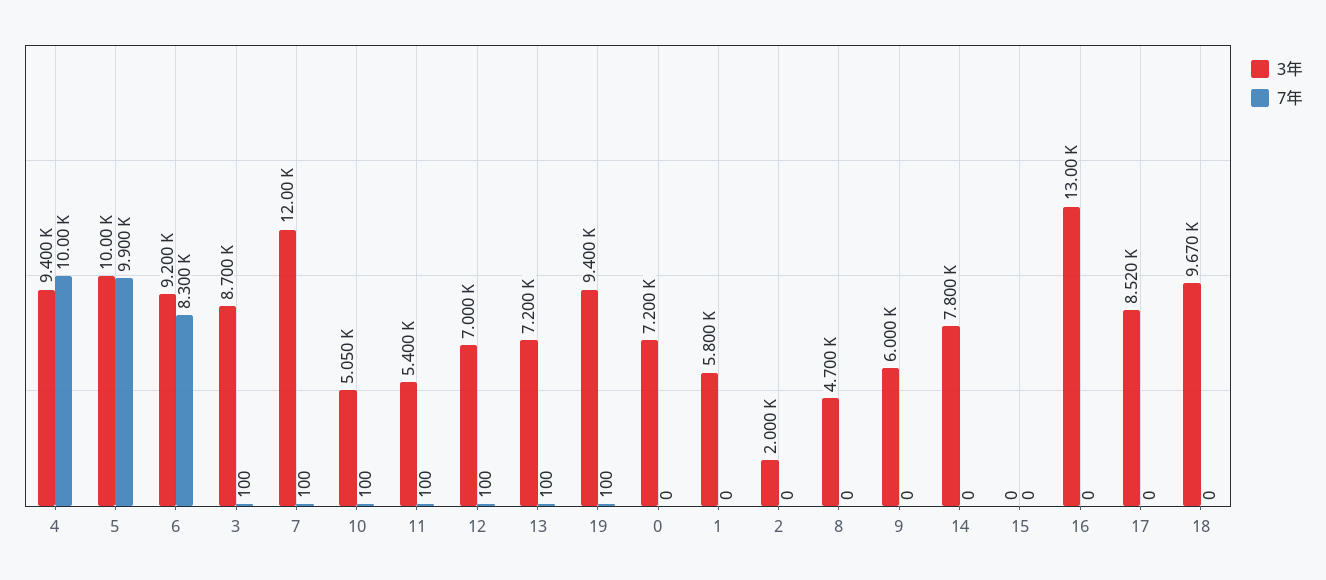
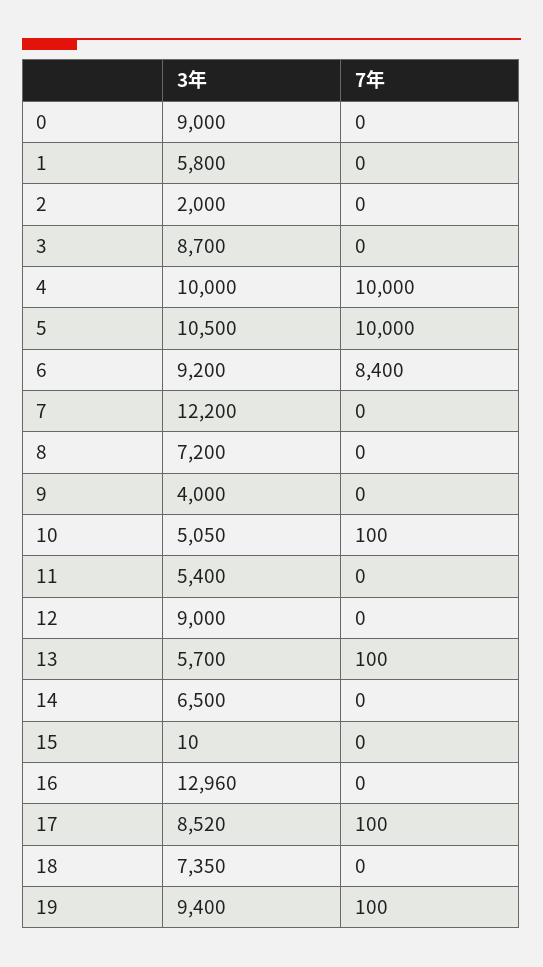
3年, 4: 9400 -> 10000
3年, 5: 10000 -> 10500
7年, 5: 9900 -> 10000
7年, 6: 8300 -> 8400
7年, 3: 100 -> 0
3年, 7: 12000 -> 12200
7年, 7: 100 -> 0
7年, 11: 100 -> 0
3年, 12: 7000 -> 9000
7年, 12: 100 -> 0
3年, 13: 7200 -> 5700
3年, 0: 7200 -> 9000
3年, 8: 4700 -> 7200
3年, 9: 6000 -> 4000
3年, 14: 7800 -> 6500
3年, 15: 0 -> 10
3年, 16: 13000 -> 12960
7年, 17: 0 -> 100
3年, 18: 9670 -> 7350

